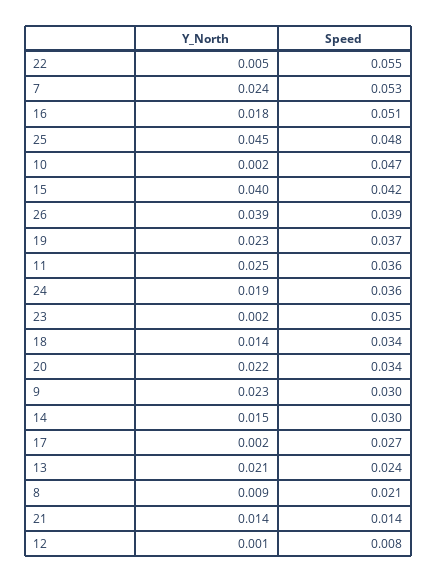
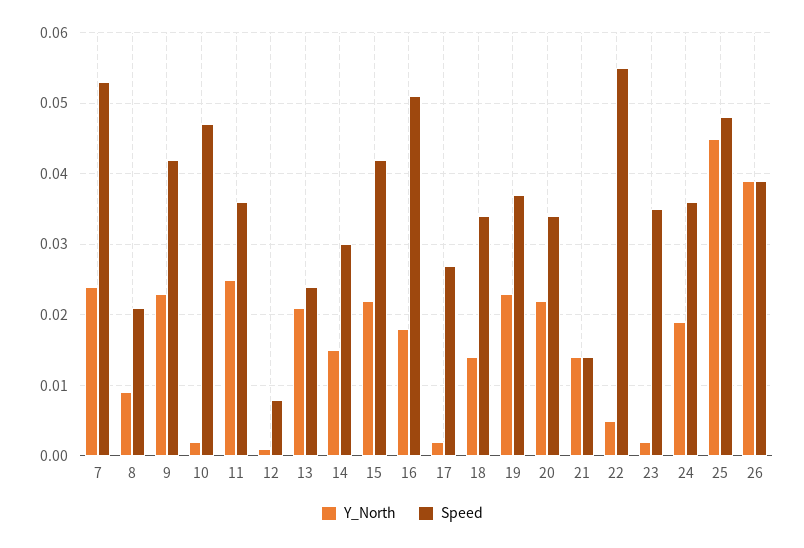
Y_North, 15: 0.04 -> 0.022
Speed, 9: 0.03 -> 0.042

